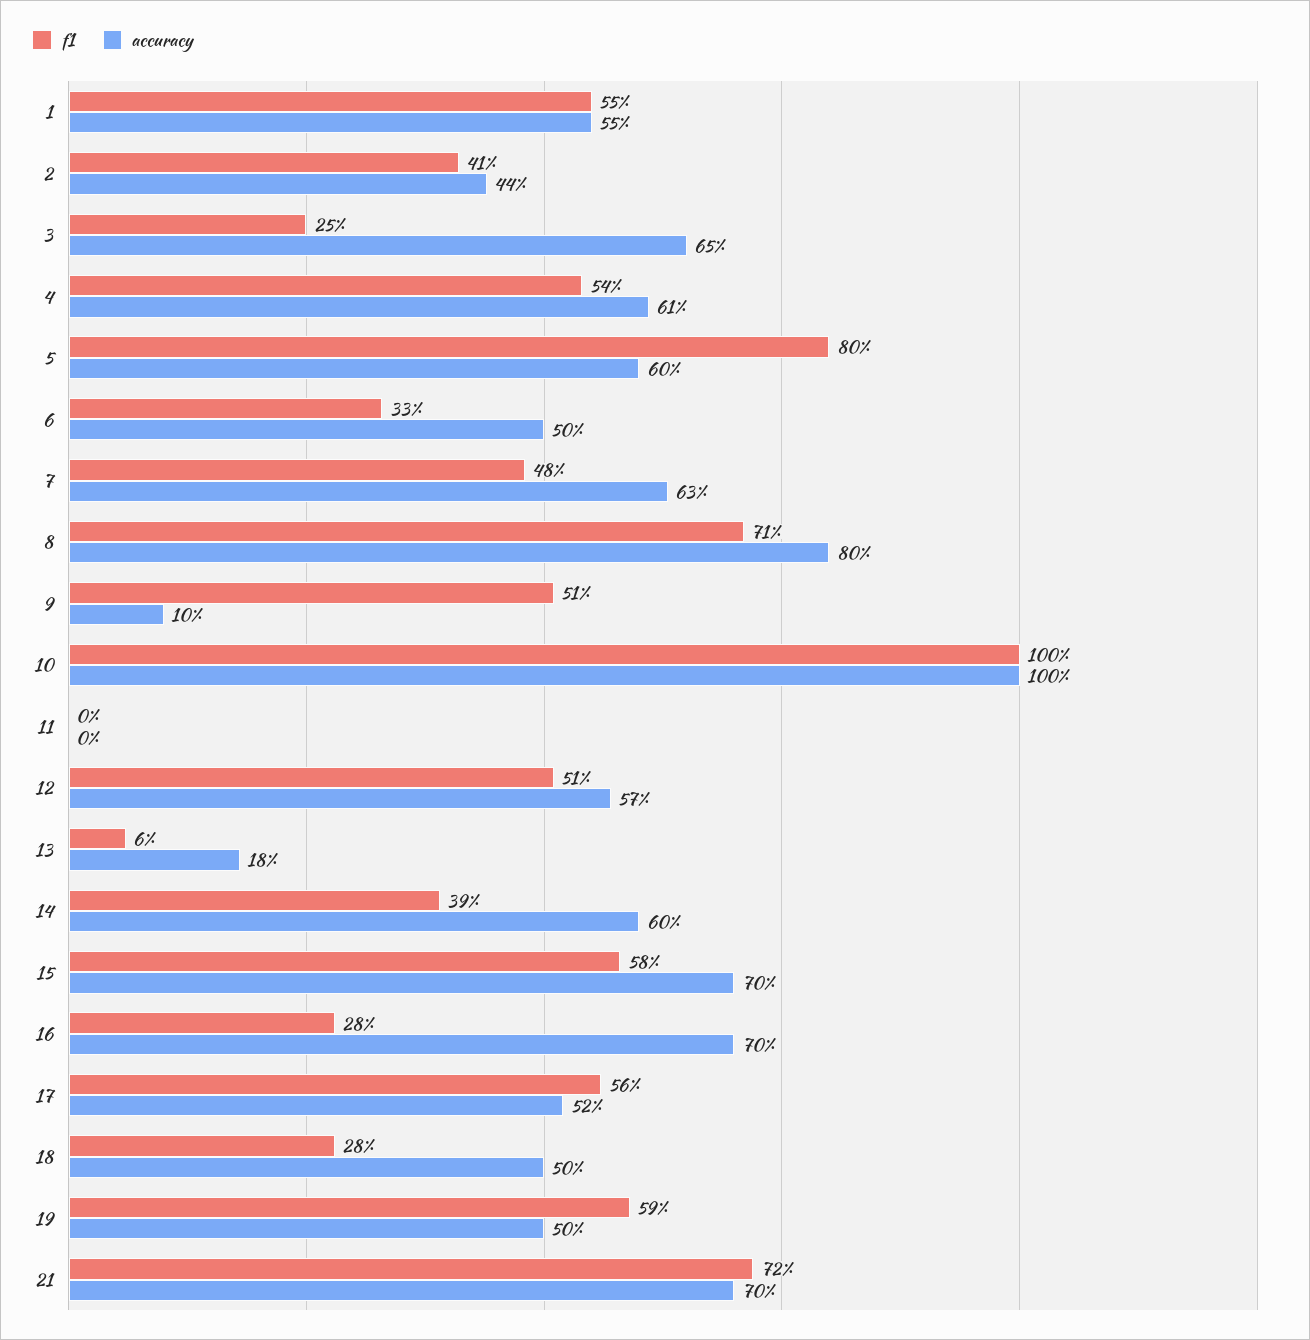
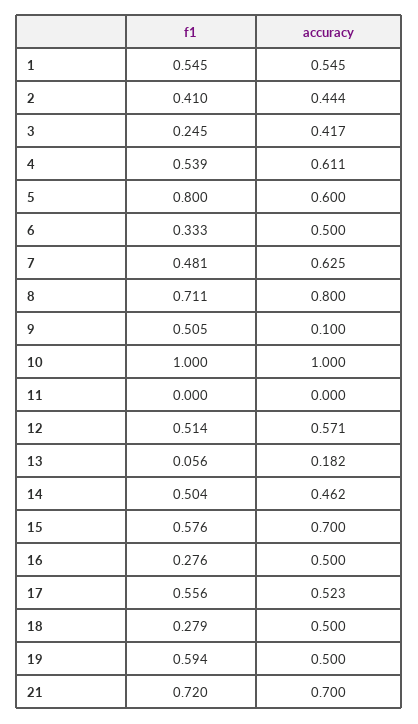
accuracy, 3: 0.65 -> 0.417
f1, 14: 0.39 -> 0.504
accuracy, 14: 0.6 -> 0.462
accuracy, 16: 0.7 -> 0.5

